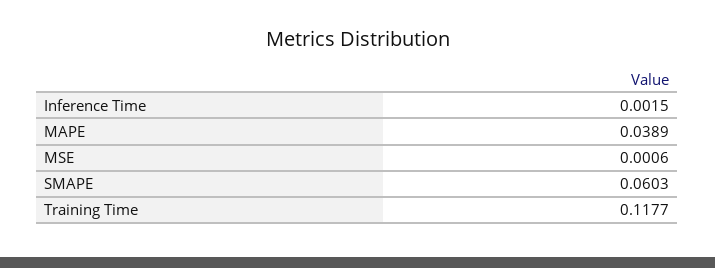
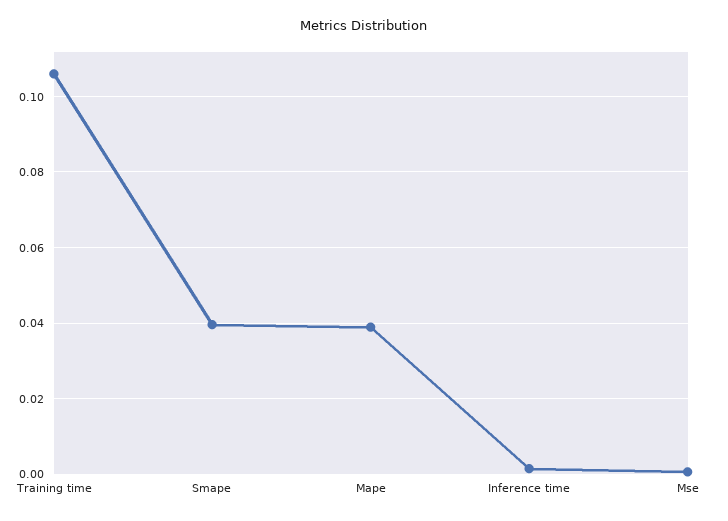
SMAPE: 0.0603 -> 0.04
Training Time: 0.1177 -> 0.106

